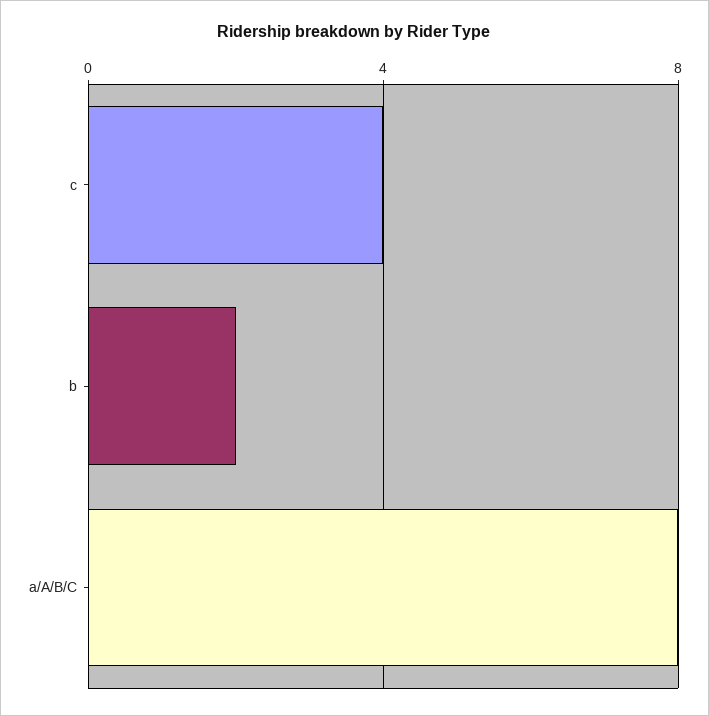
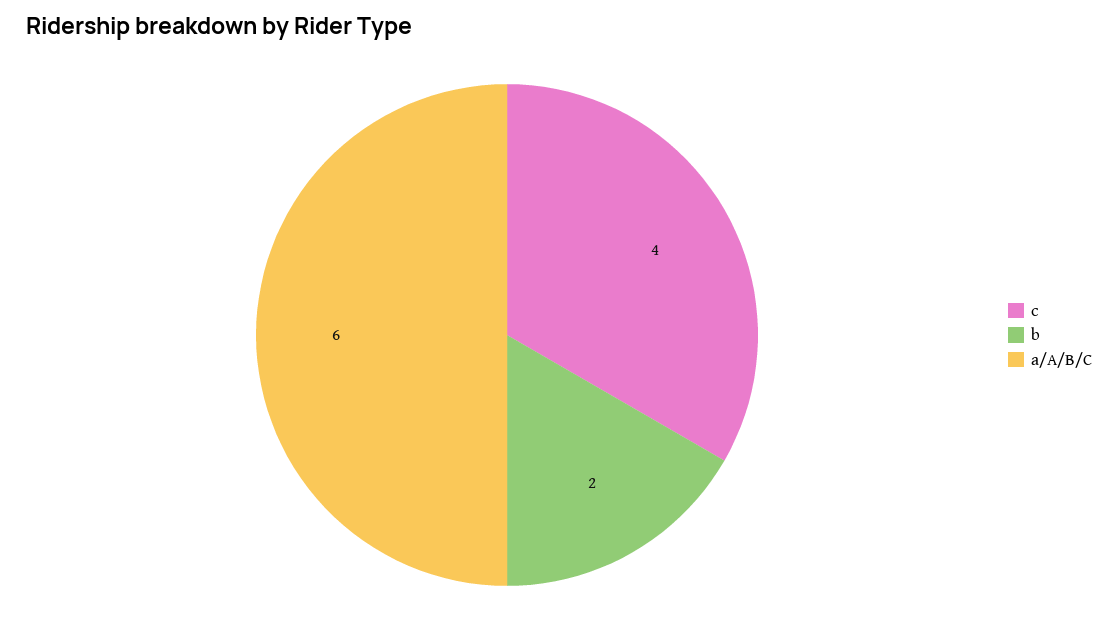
a/A/B/C: 8 -> 6

